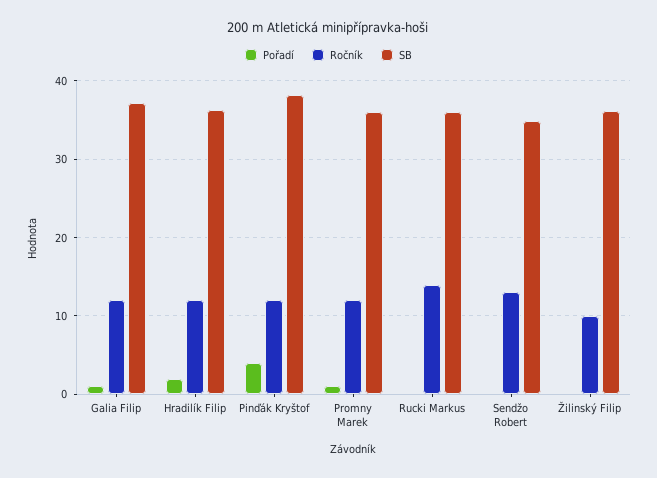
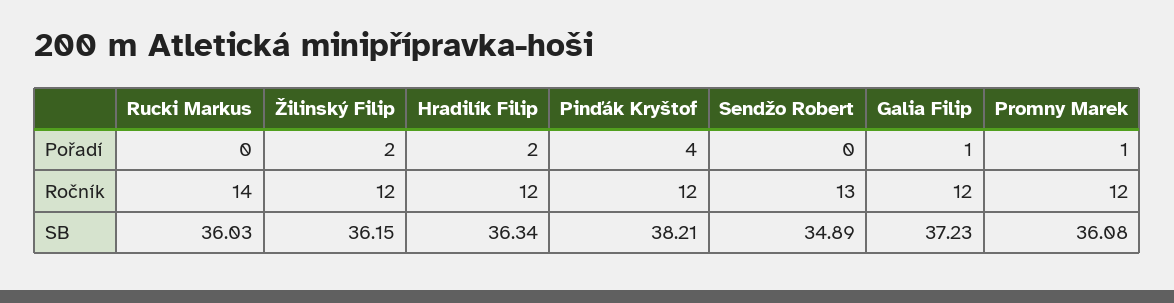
Pořadí, Žilinský Filip: 0 -> 2
Ročník, Žilinský Filip: 10 -> 12

